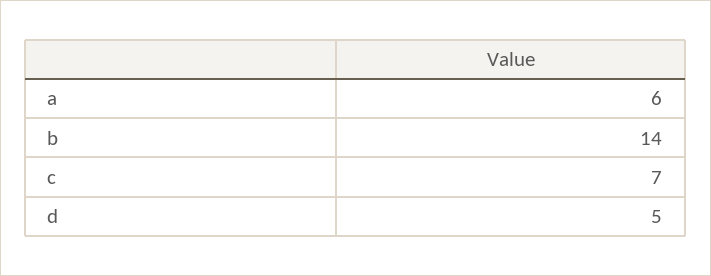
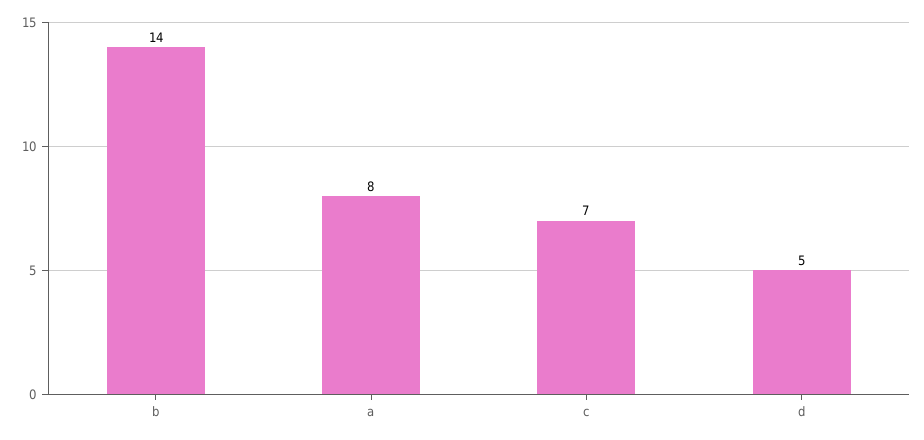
a: 6 -> 8

